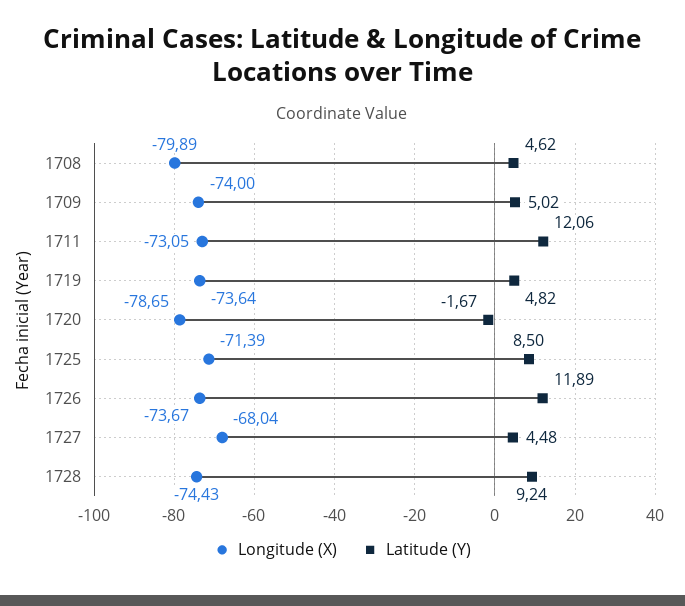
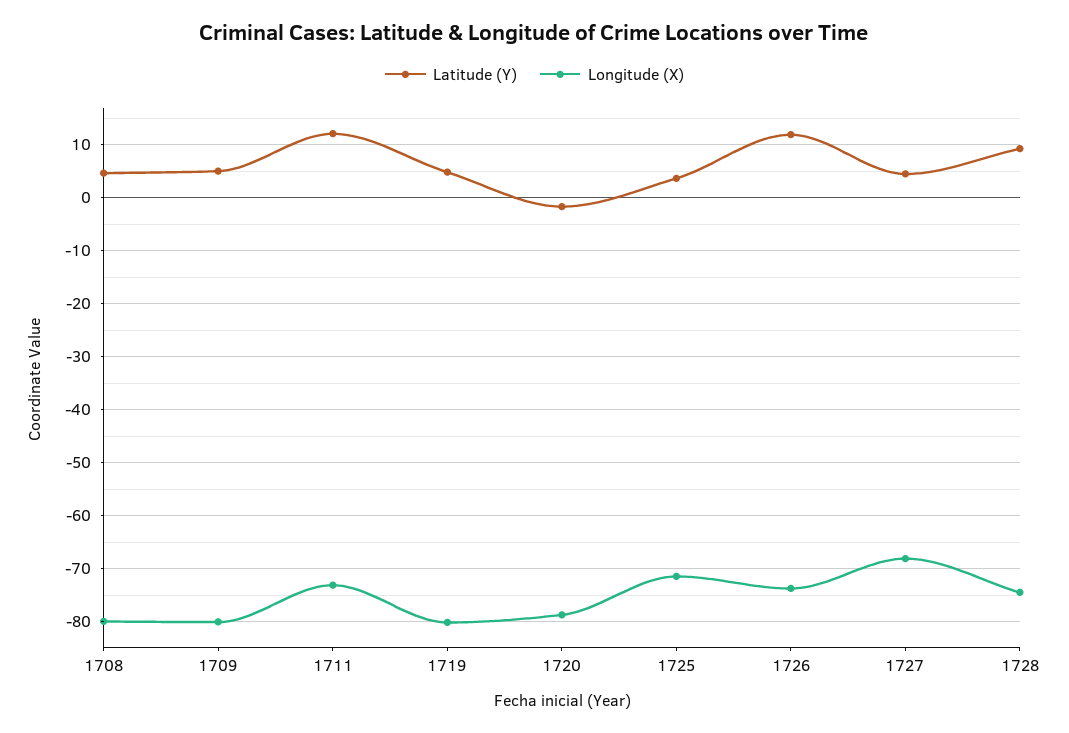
Longitude (X), 1709: -74 -> -80
Longitude (X), 1719: -73.64 -> -80
Latitude (Y), 1725: 8.5 -> 4

